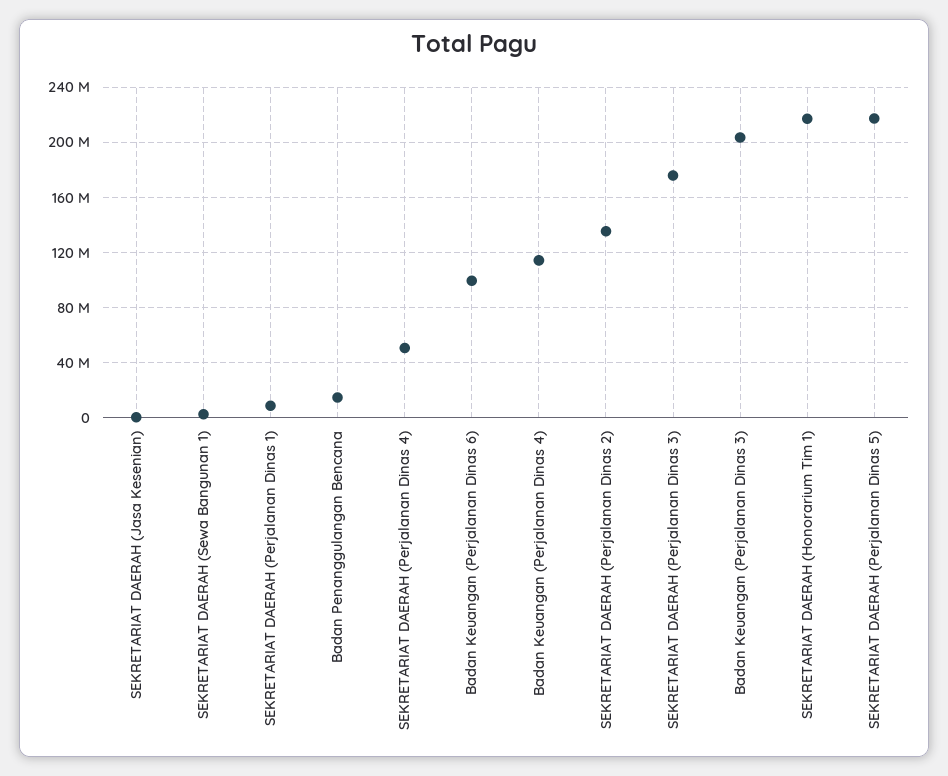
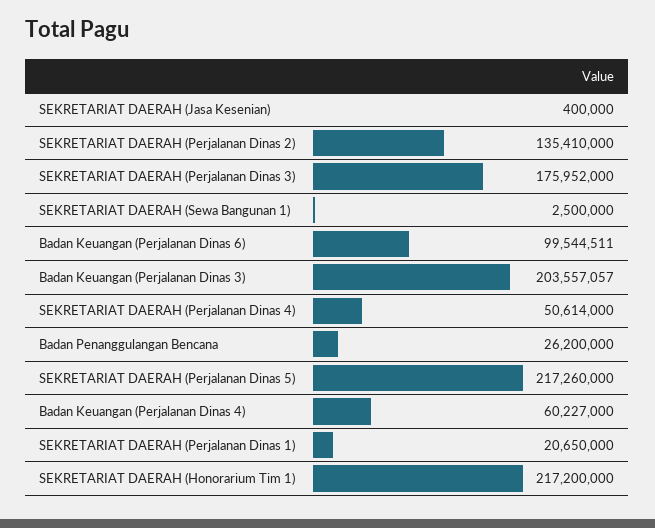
SEKRETARIAT DAERAH (Perjalanan Dinas 1): 10000000 -> 20650000
Badan Penanggulangan Bencana: 15000000 -> 26200000
Badan Keuangan (Perjalanan Dinas 4): 115000000 -> 60227000

